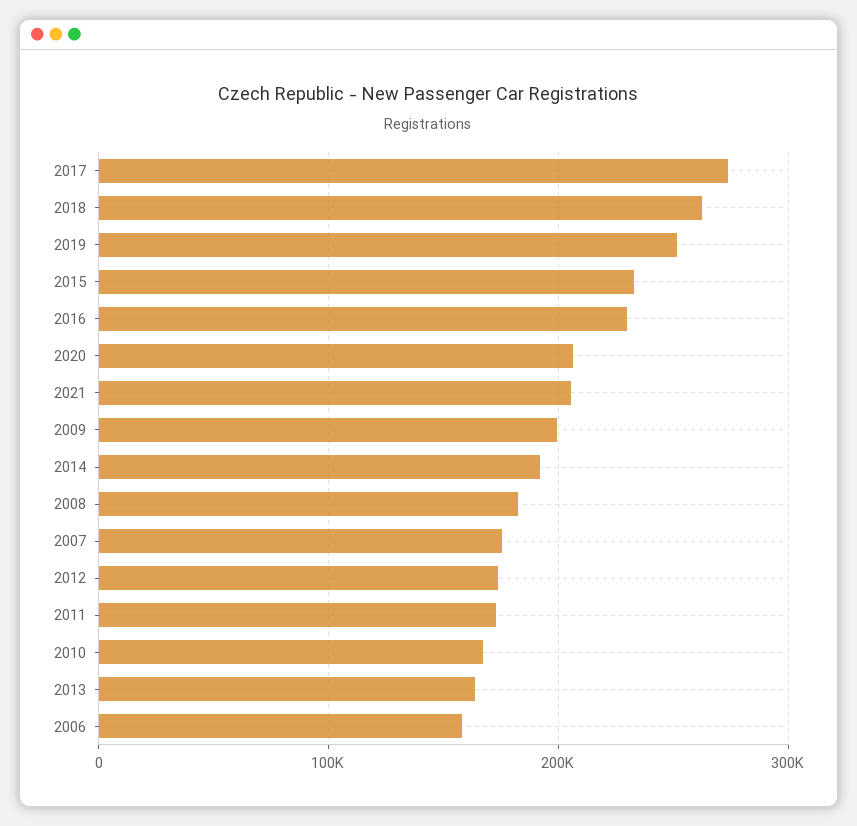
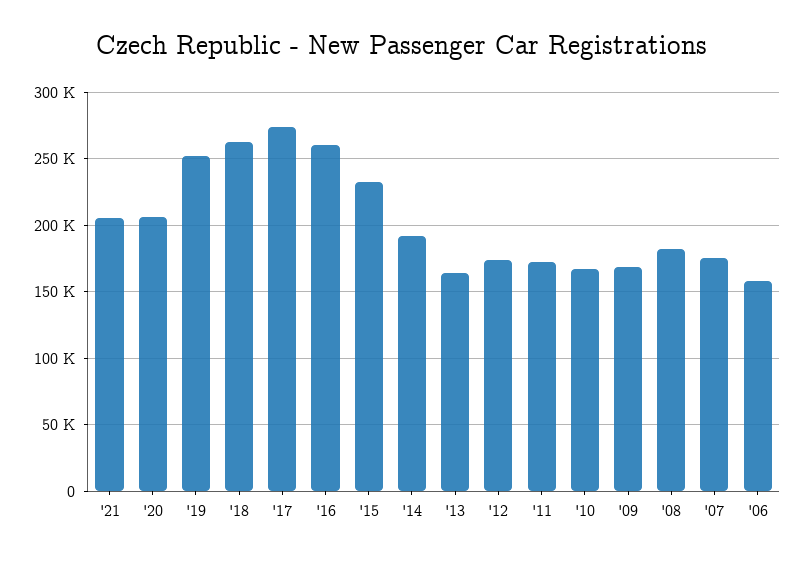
2016: 230000 -> 260000
2009: 200000 -> 170000

